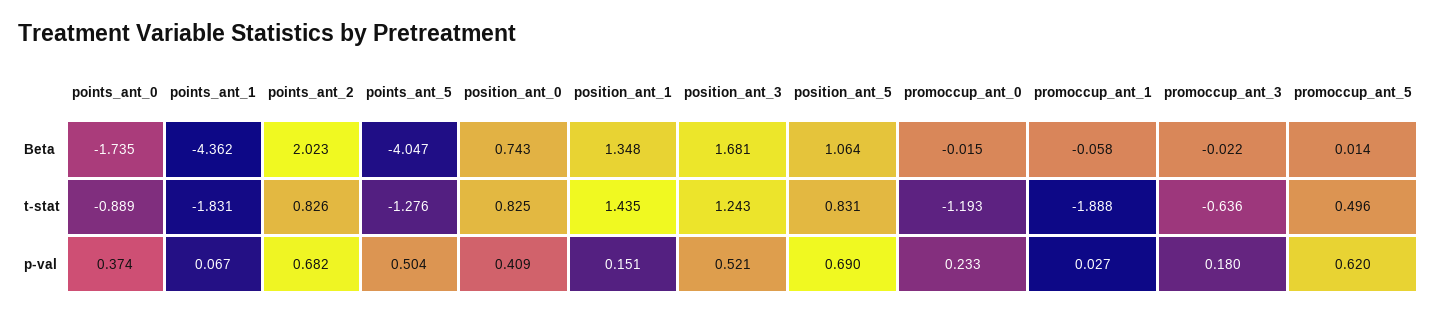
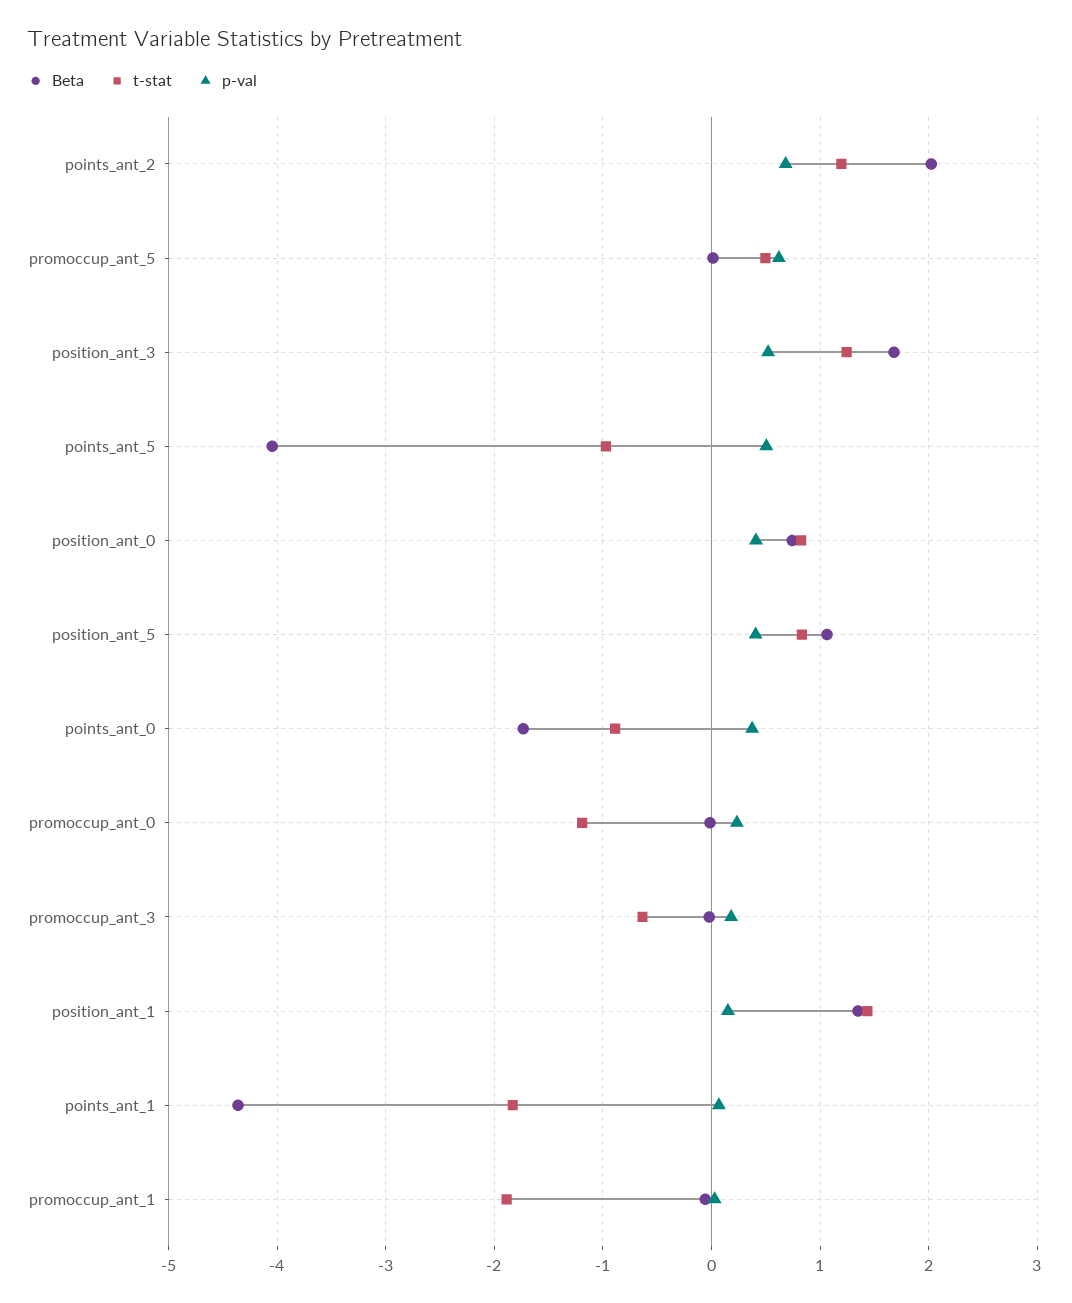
t-stat, points_ant_2: 0.826 -> 1.2
t-stat, points_ant_5: -1.276 -> -1
p-val, position_ant_5: 0.69 -> 0.4

